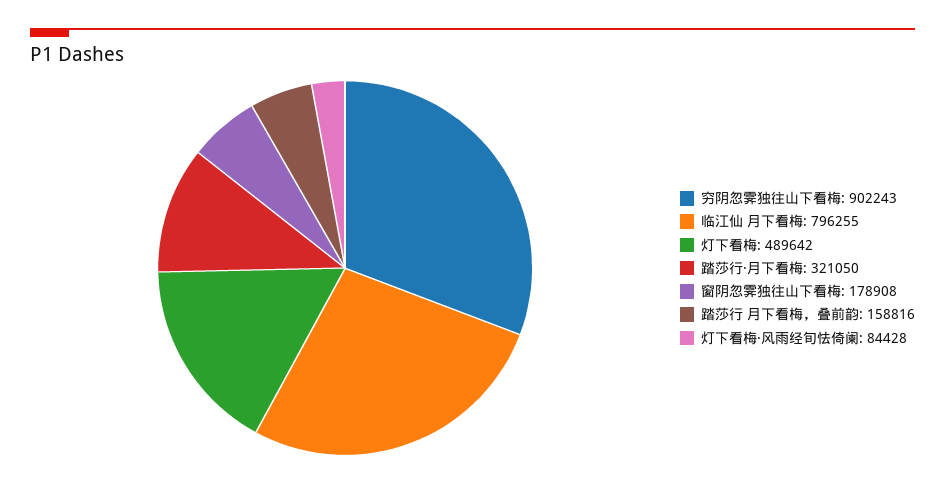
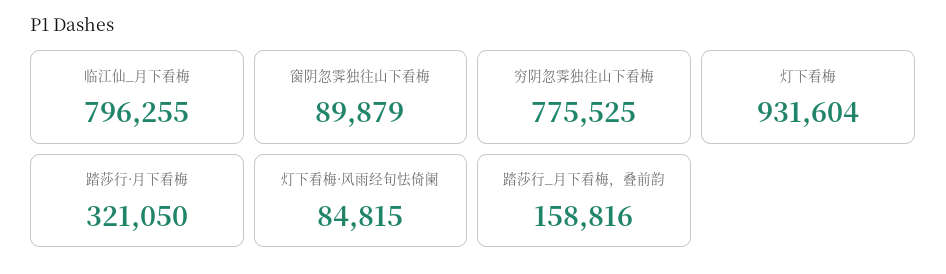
穷阴忽霁独往山下看梅: 902243 -> 775525
灯下看梅: 489642 -> 931604
窗阴忽霁独往山下看梅: 178908 -> 89879
灯下看梅·风雨经旬怯倚阑: 84428 -> 84815

